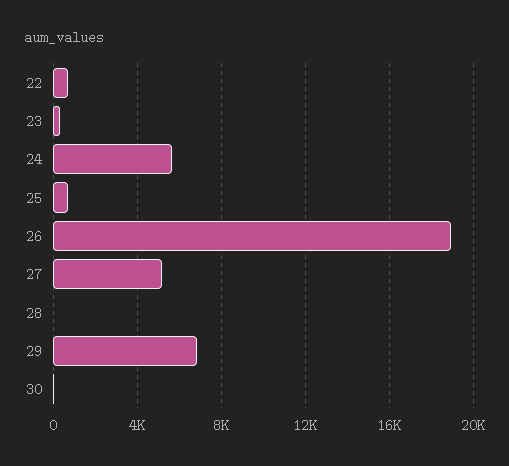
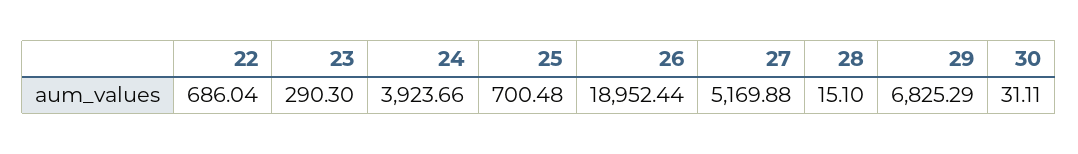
24: 5500 -> 3923.66

